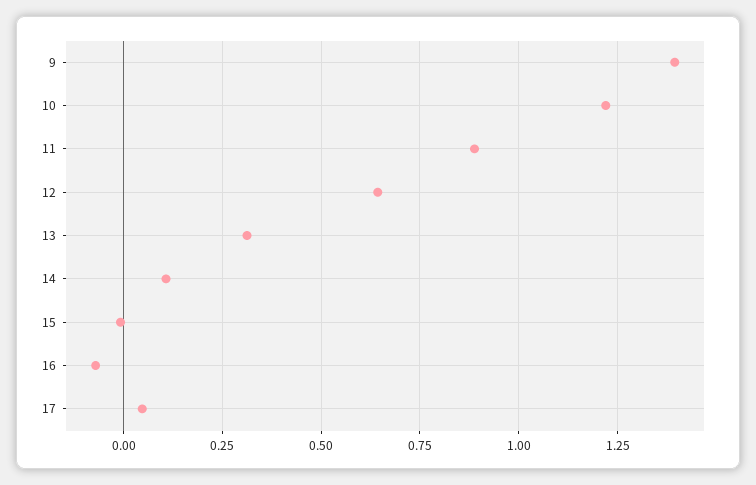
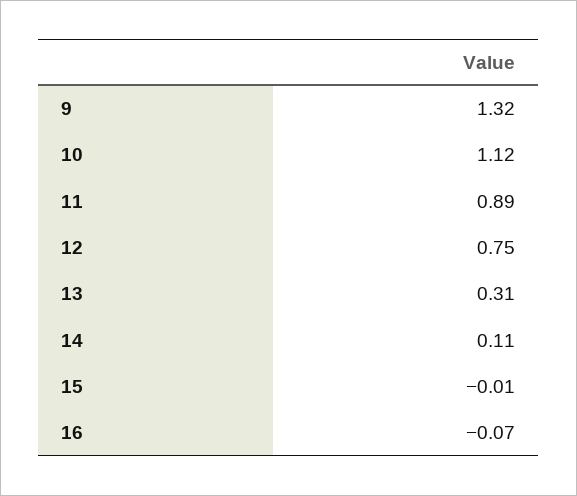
9: 1.4 -> 1.32
10: 1.225 -> 1.12
12: 0.65 -> 0.75
17: 0.05 -> none

